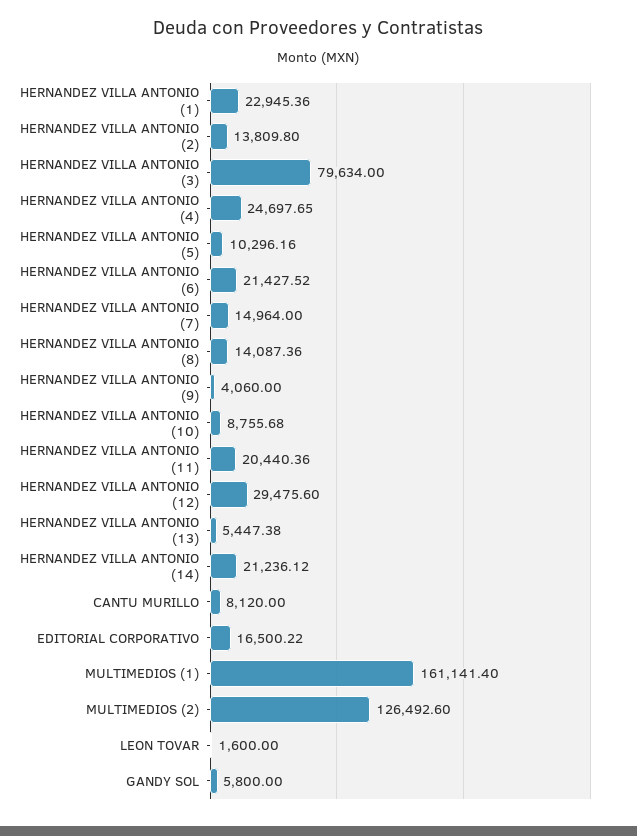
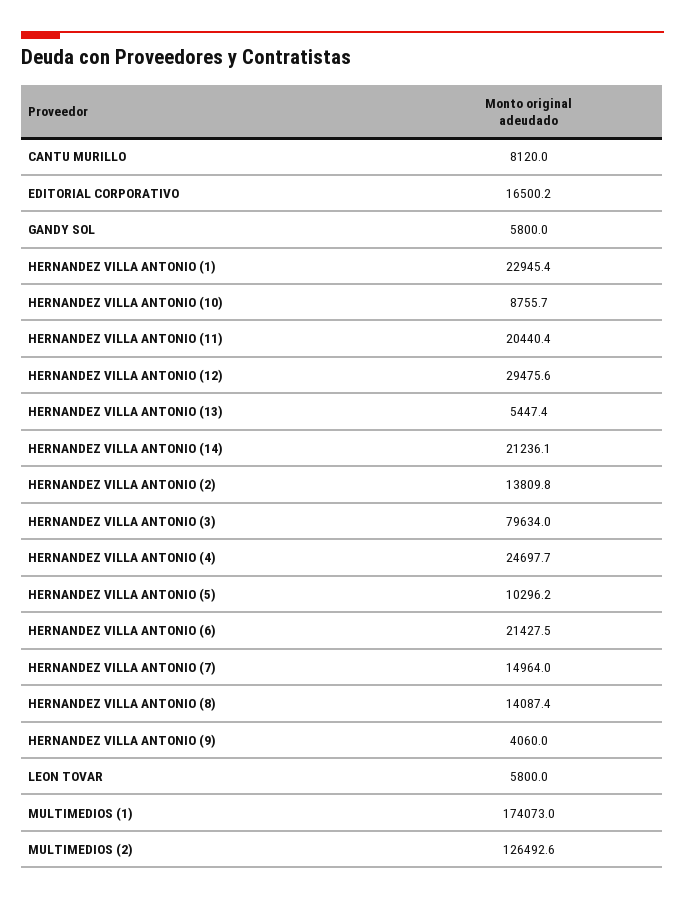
MULTIMEDIOS (1): 161141.4 -> 174073
LEON TOVAR: 1600 -> 5800

